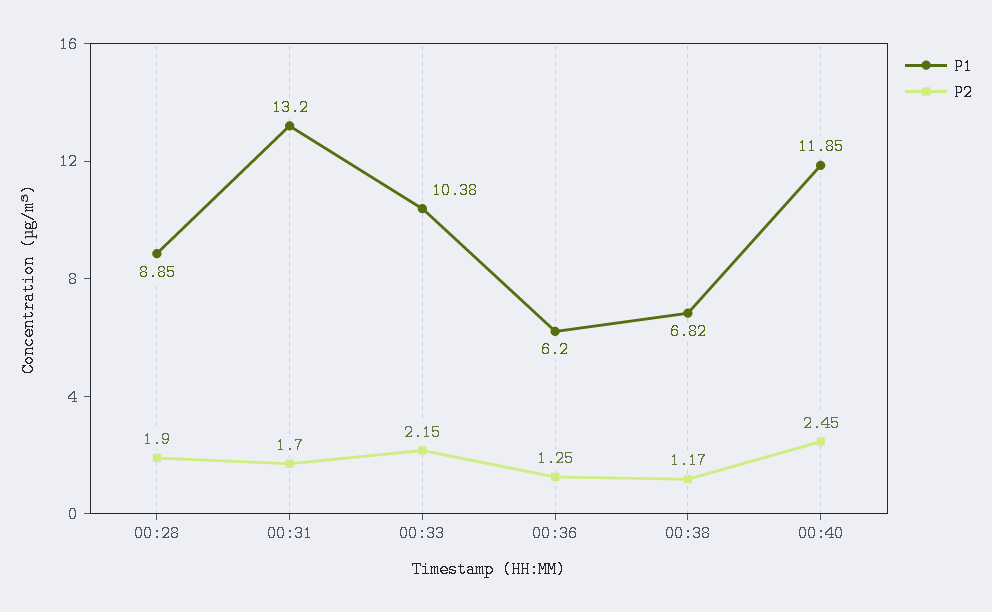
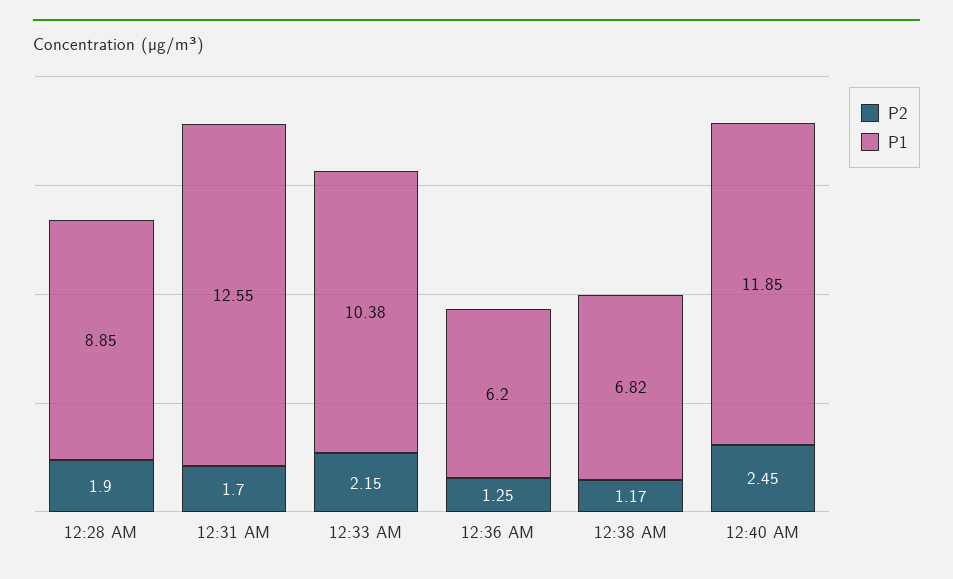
P1, 00:31: 13.2 -> 12.55

